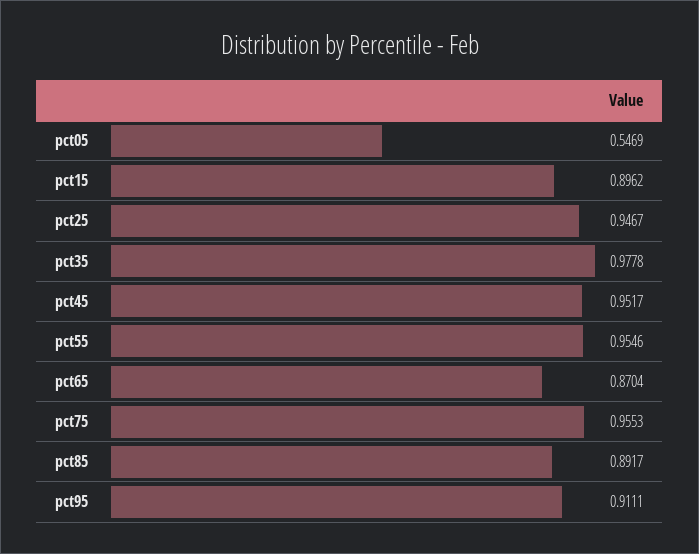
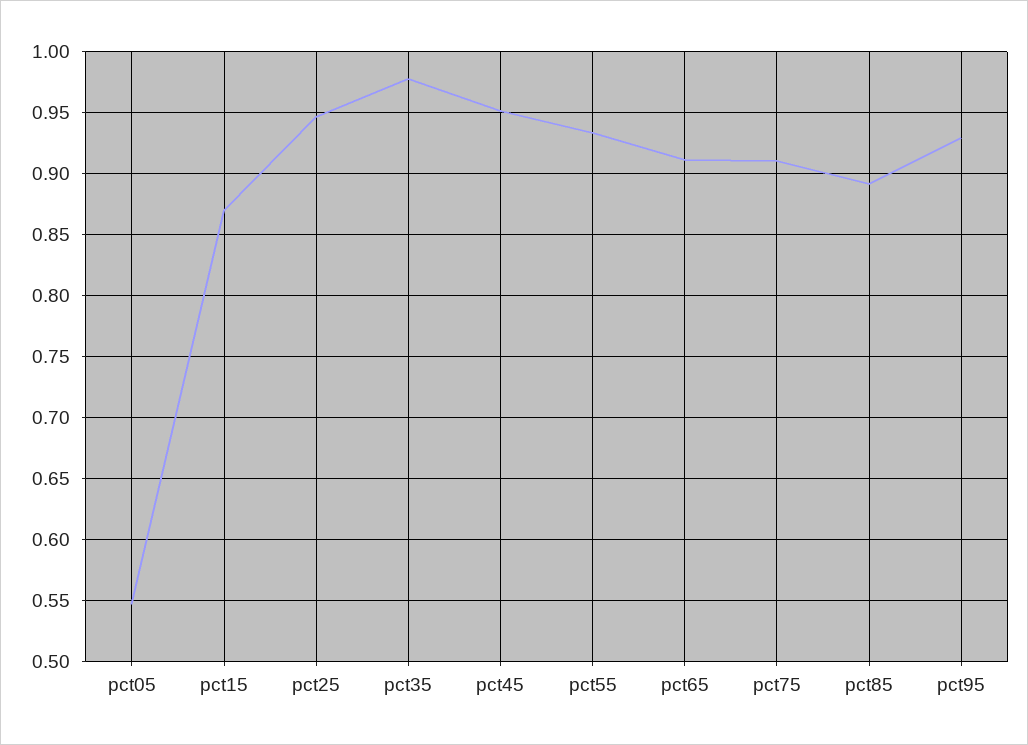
pct15: 0.8962 -> 0.87
pct55: 0.9546 -> 0.935
pct65: 0.8704 -> 0.91
pct75: 0.9553 -> 0.91
pct95: 0.9111 -> 0.93

